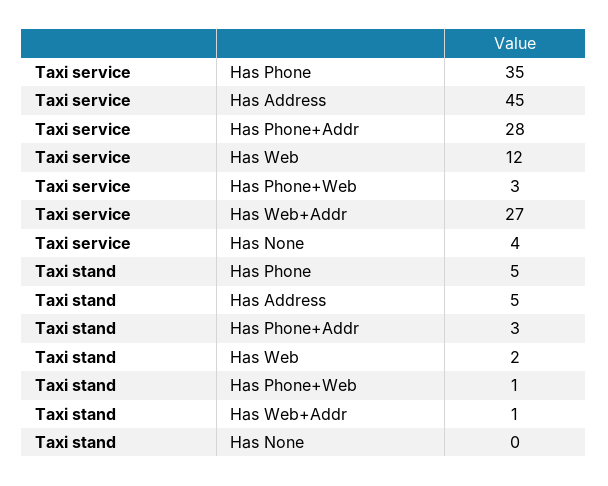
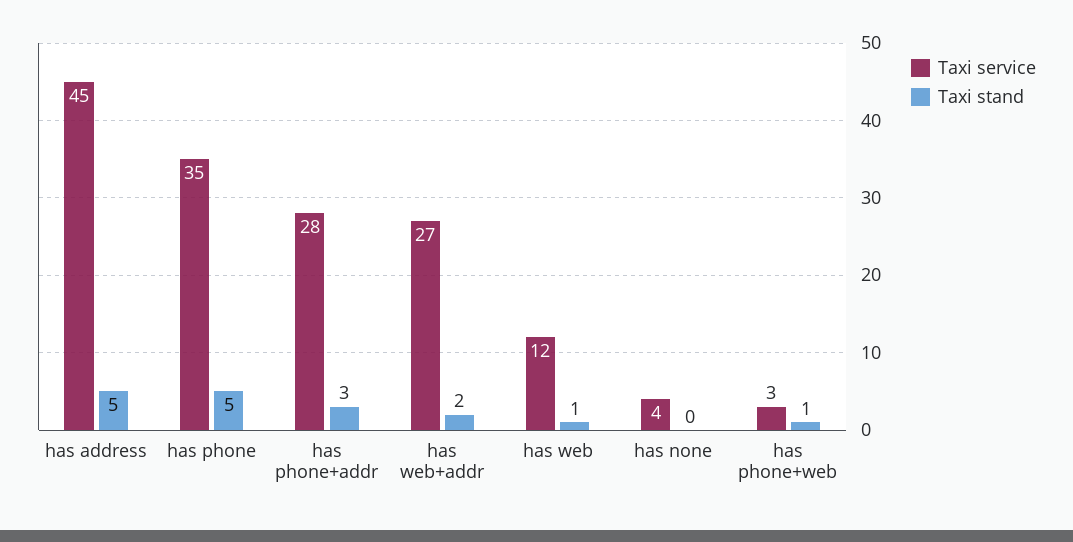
Taxi stand, Has Web: 2 -> 1
Taxi stand, Has Web+Addr: 1 -> 2

